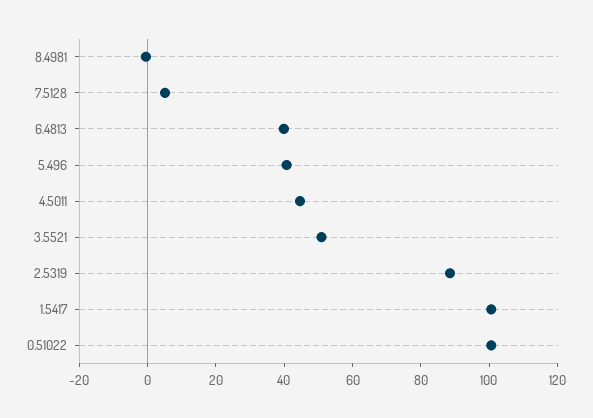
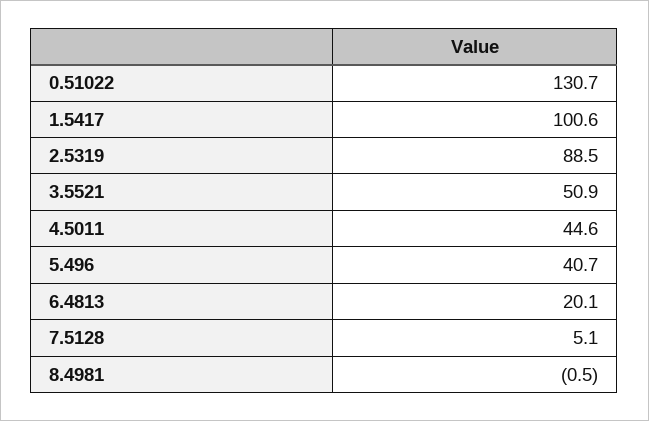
6.4813: 40 -> 20.1
0.51022: 100 -> 130.7

